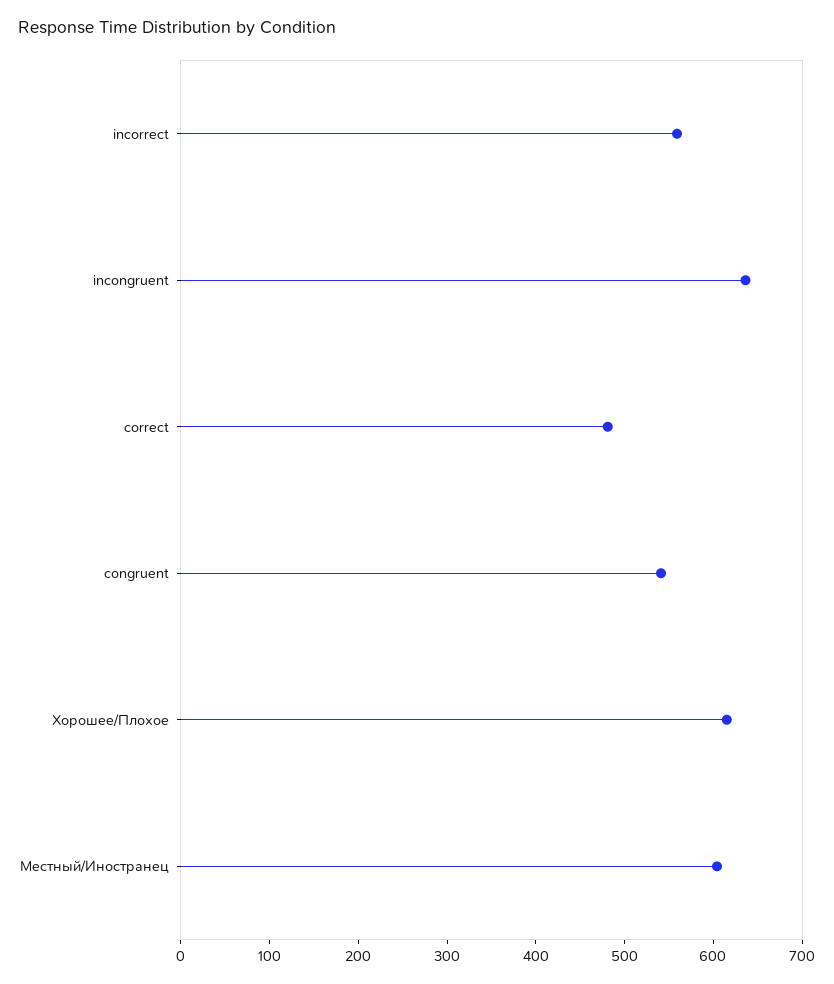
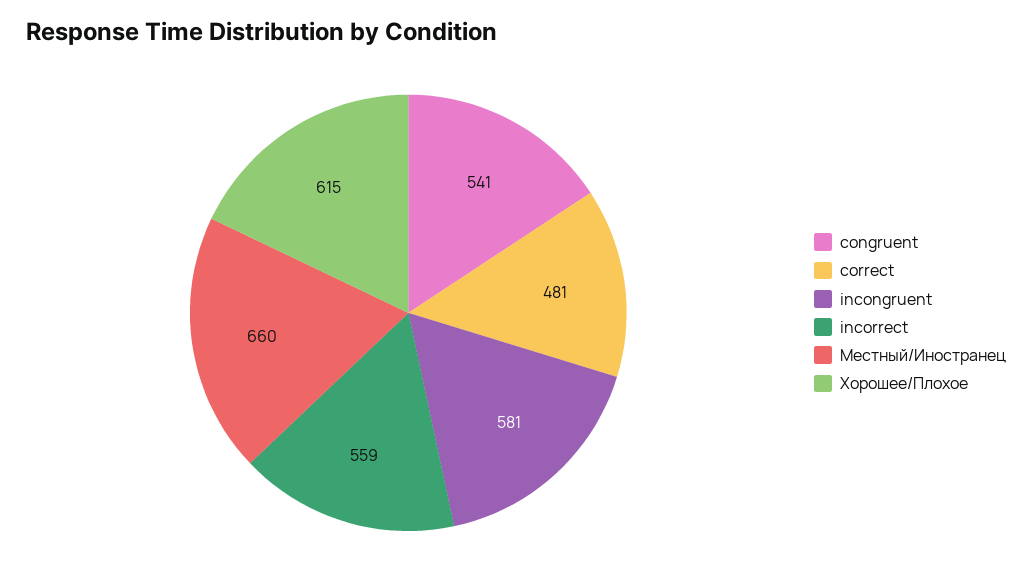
incongruent: 640 -> 581
Местный/Иностранец: 600 -> 660

